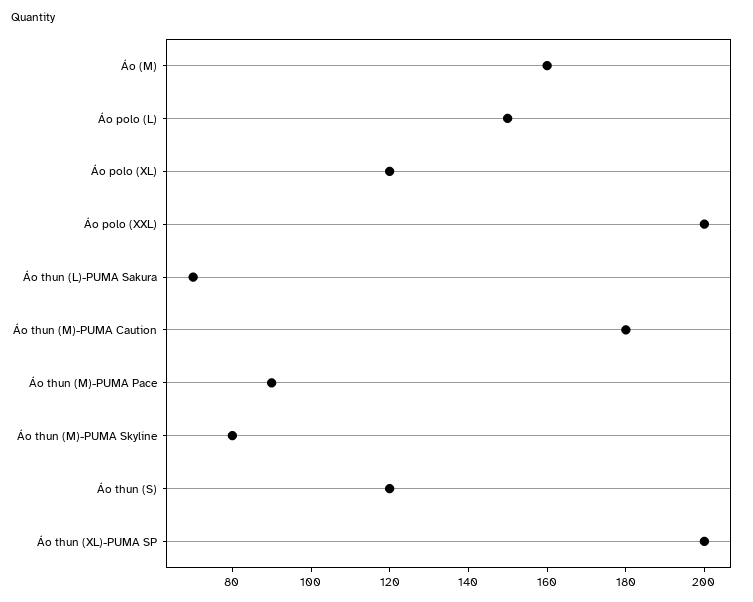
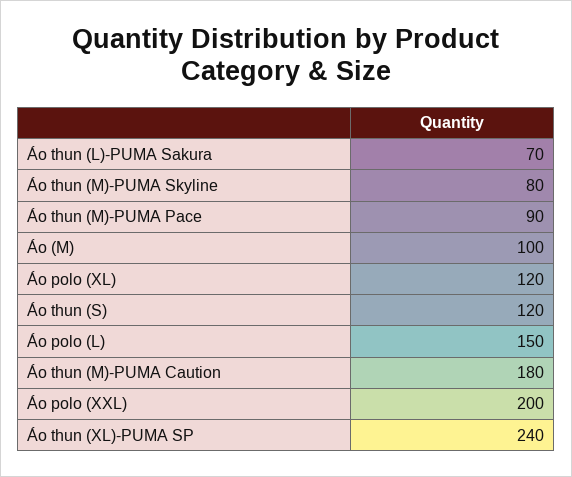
Áo (M): 160 -> 100
Áo thun (XL)-PUMA SP: 200 -> 240

